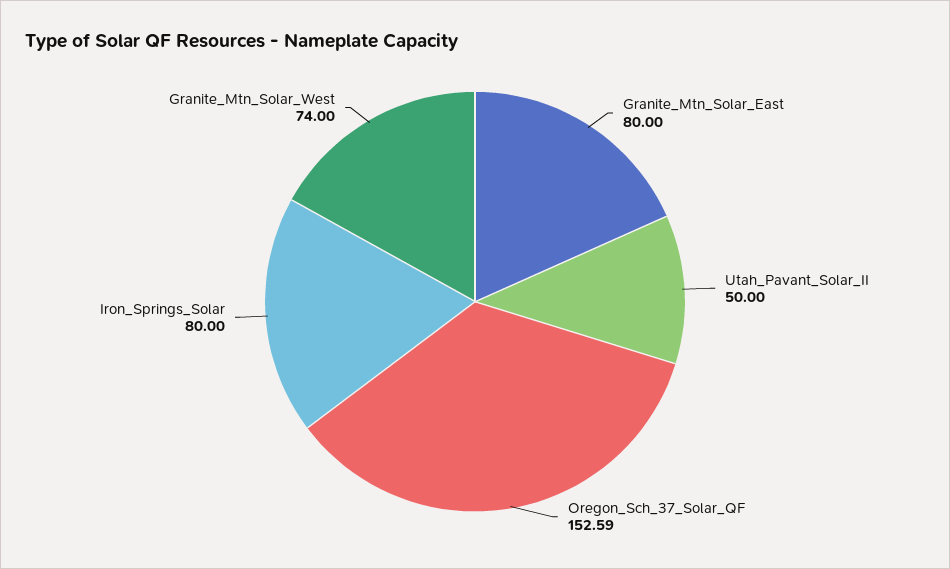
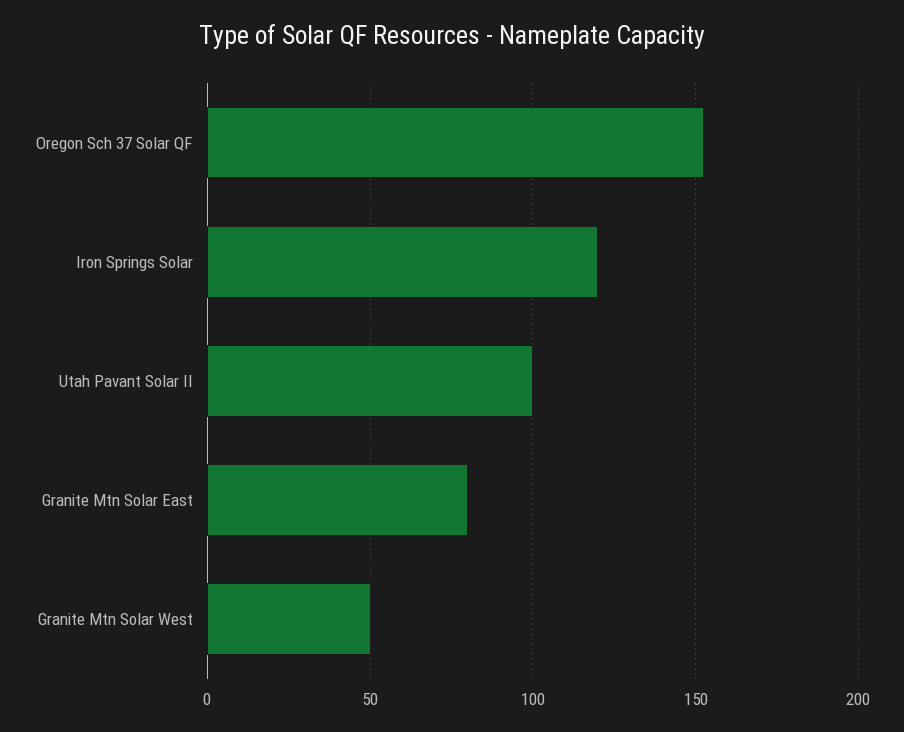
Utah_Pavant_Solar_II: 50 -> 100
Iron_Springs_Solar: 80 -> 120
Granite_Mtn_Solar_West: 74 -> 50

